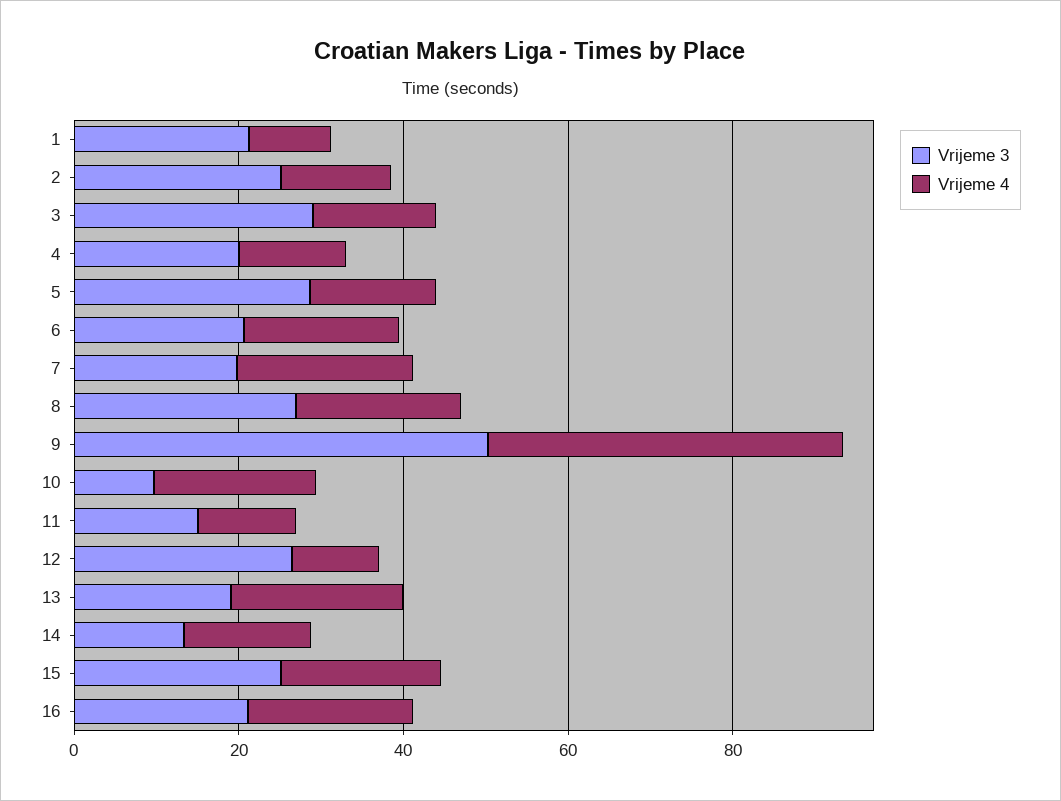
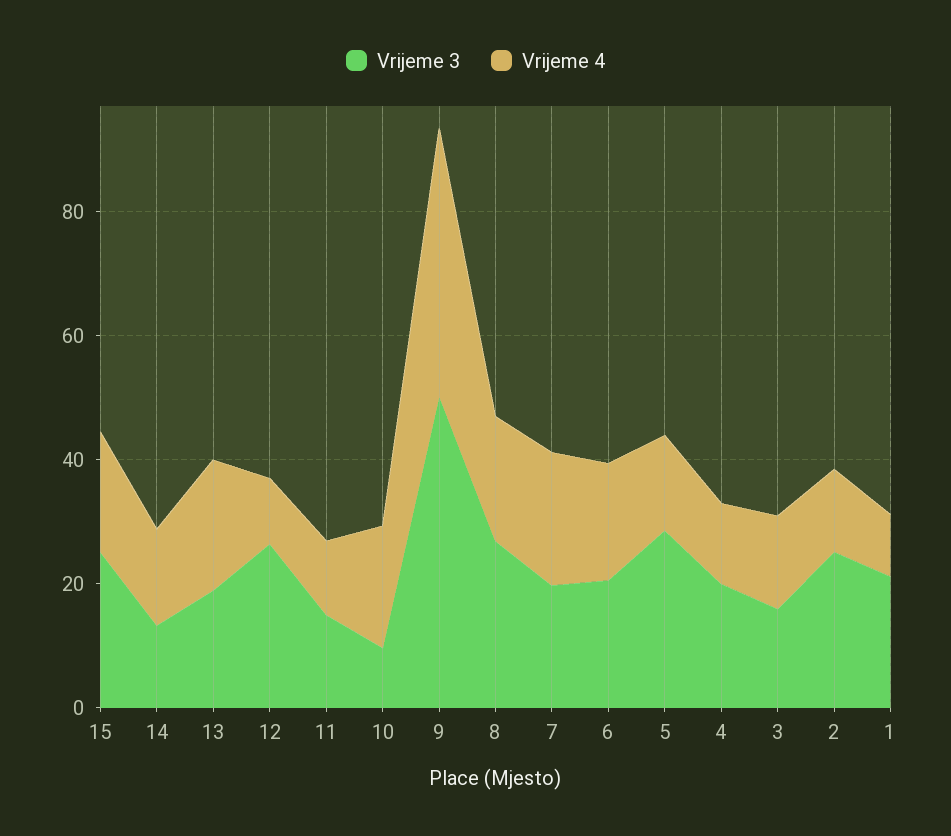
Vrijeme 3, 3: 30 -> 15
Vrijeme 3, 16: 20 -> none
Vrijeme 4, 16: 20 -> none

